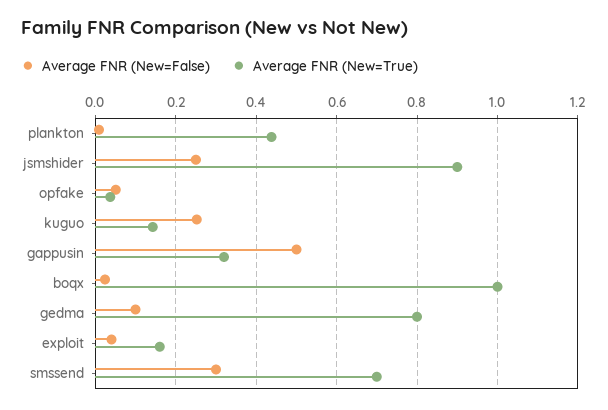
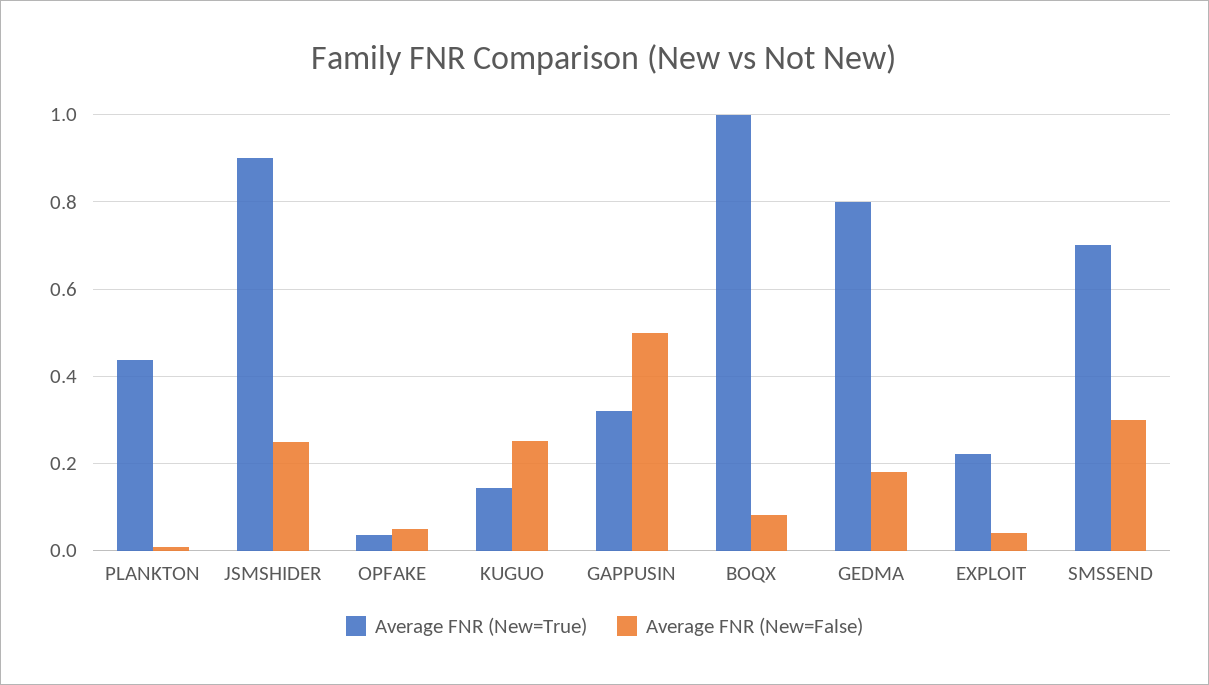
Average FNR (New=False), boqx: 0.02 -> 0.08
Average FNR (New=False), gedma: 0.1 -> 0.18
Average FNR (New=True), exploit: 0.16 -> 0.22

